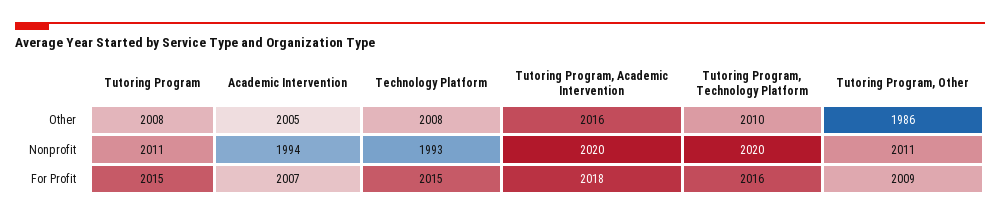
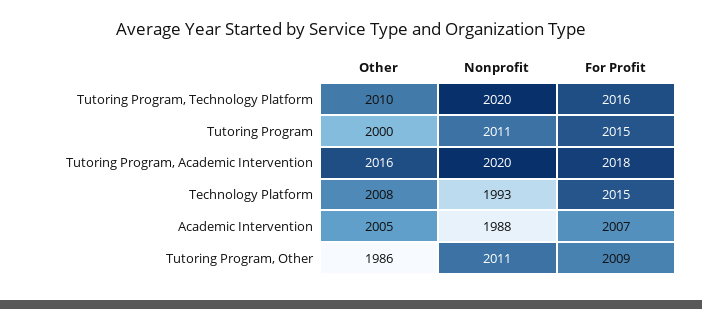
Tutoring Program, Other: 2008 -> 2000
Academic Intervention, Nonprofit: 1994 -> 1988

